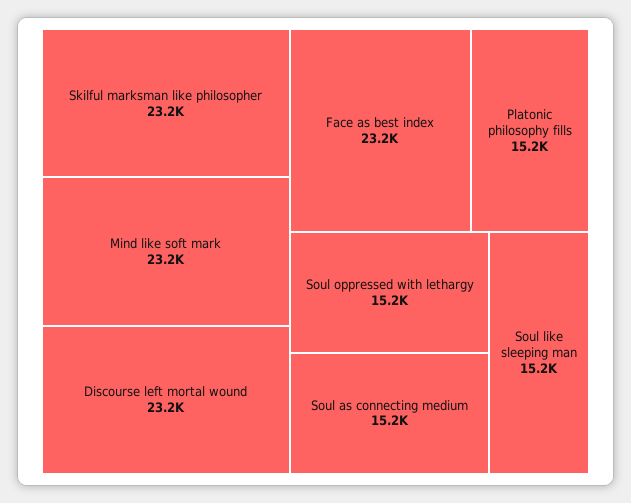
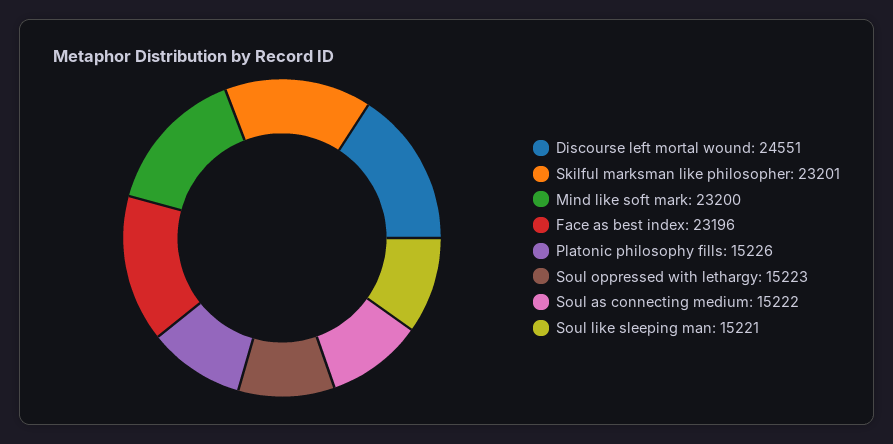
Discourse left mortal wound: 23200 -> 24551

